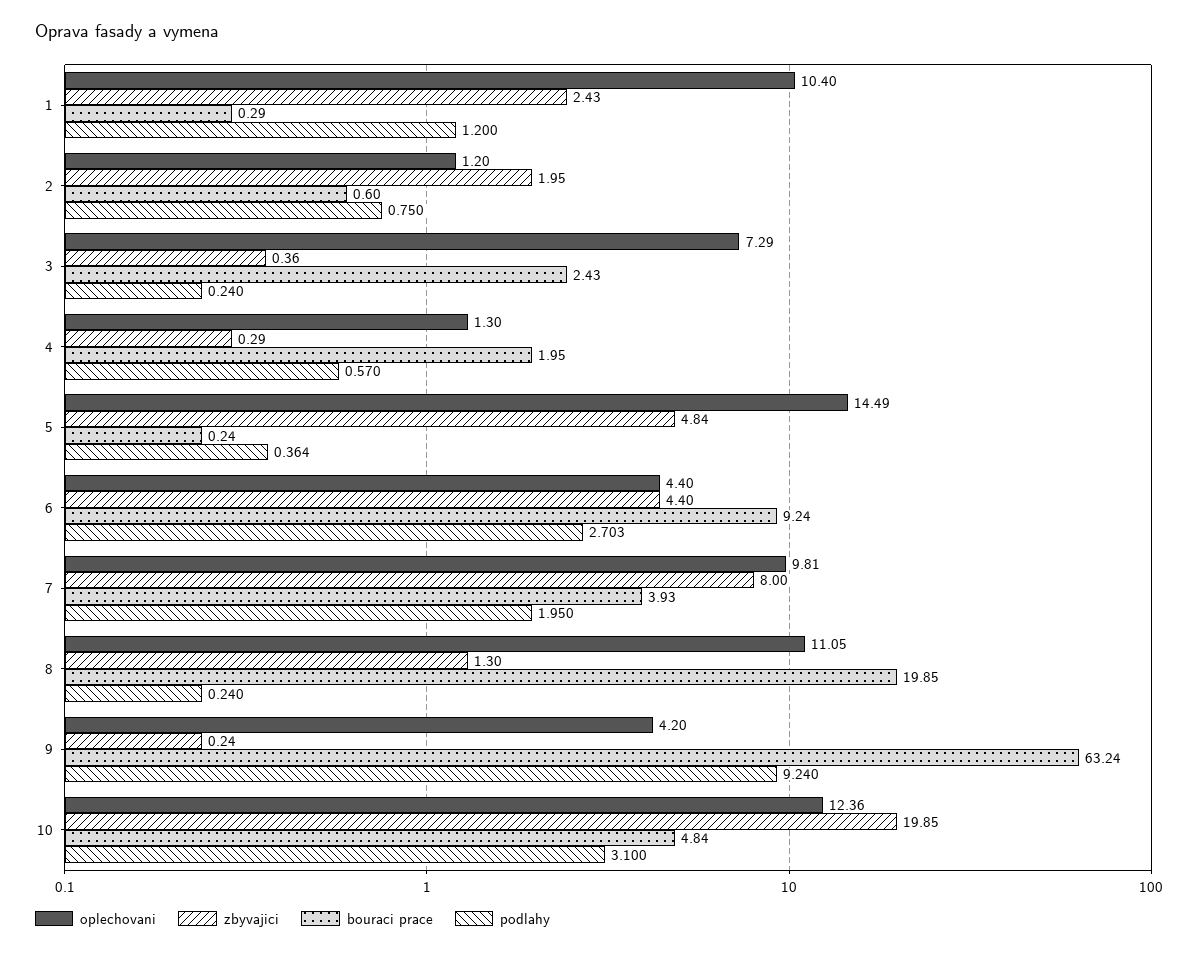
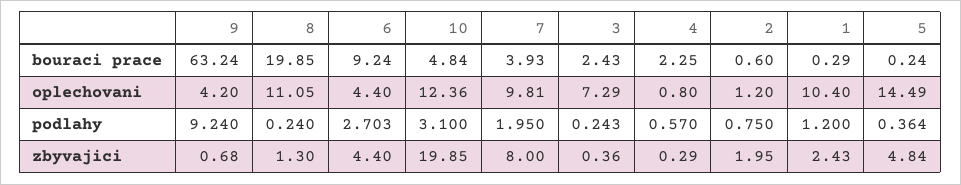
podlahy, 3: 0.24 -> 0.243
oplechovani, 4: 1.3 -> 0.8
bouraci prace, 4: 1.95 -> 2.25
zbyvajici, 9: 0.24 -> 0.68

